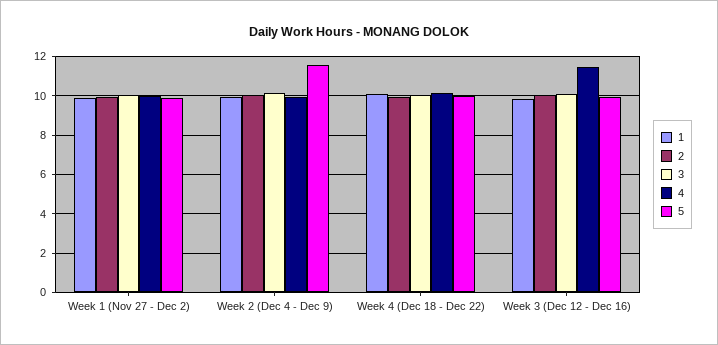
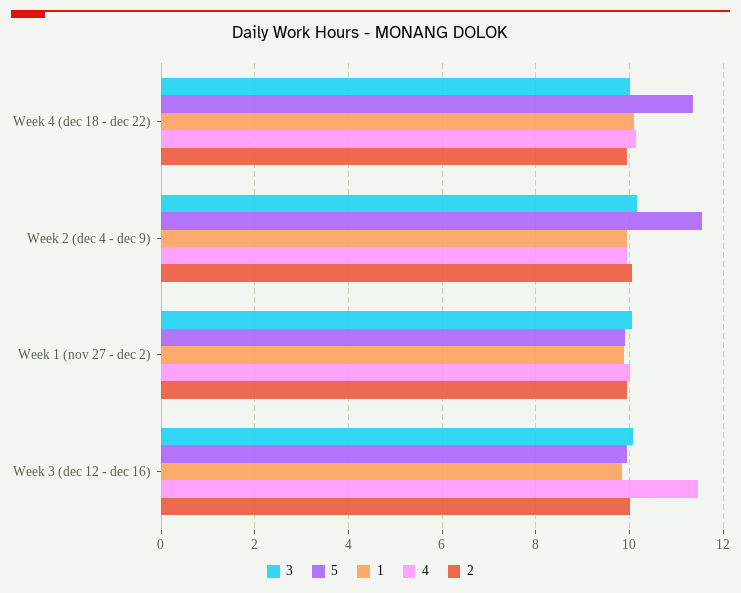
5, Week 4 (Dec 18 - Dec 22): 10 -> 11.4

